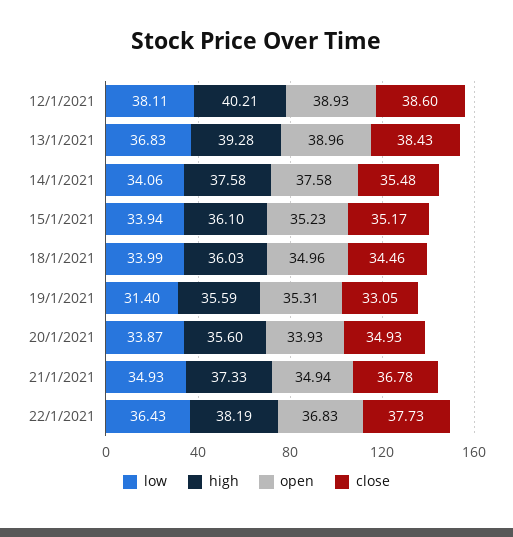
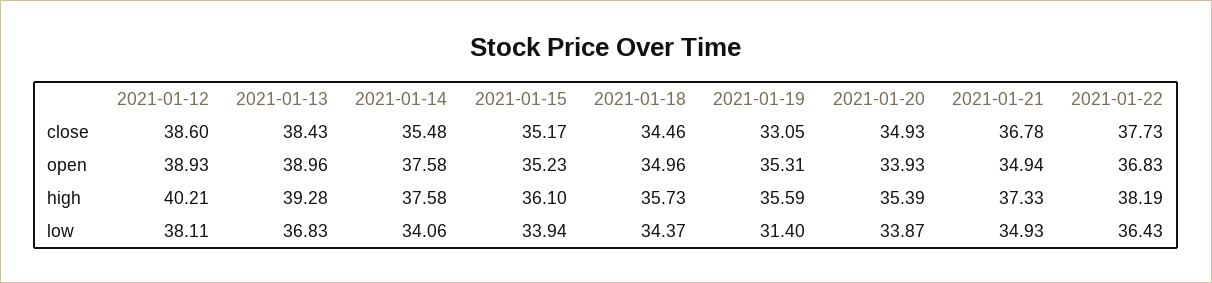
low, 18/1/2021: 33.99 -> 34.37
high, 18/1/2021: 36.03 -> 35.73
high, 20/1/2021: 35.6 -> 35.39

